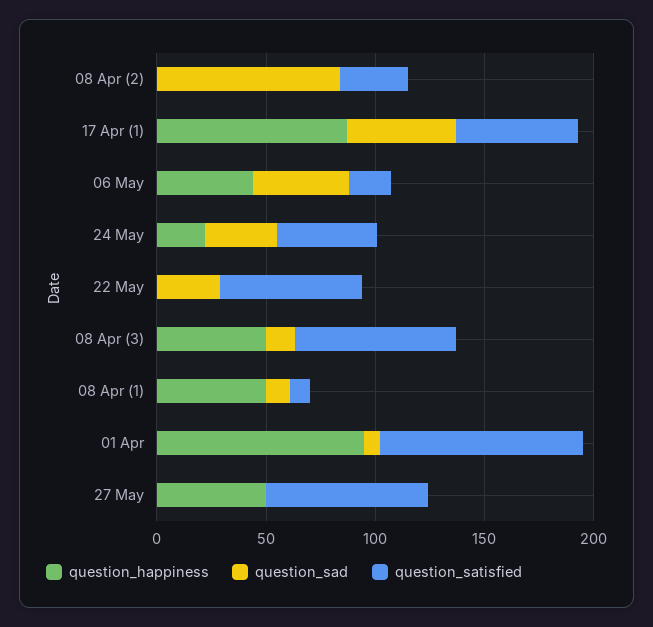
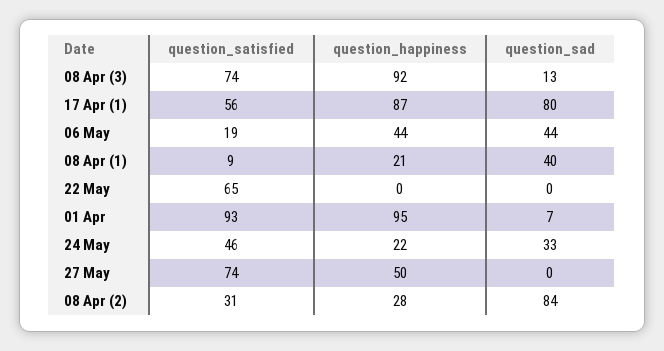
question_happiness, 08 Apr (2): 0 -> 28
question_sad, 17 Apr (1): 50 -> 80
question_sad, 22 May: 30 -> 0
question_happiness, 08 Apr (3): 50 -> 92
question_happiness, 08 Apr (1): 50 -> 21
question_sad, 08 Apr (1): 10 -> 40

